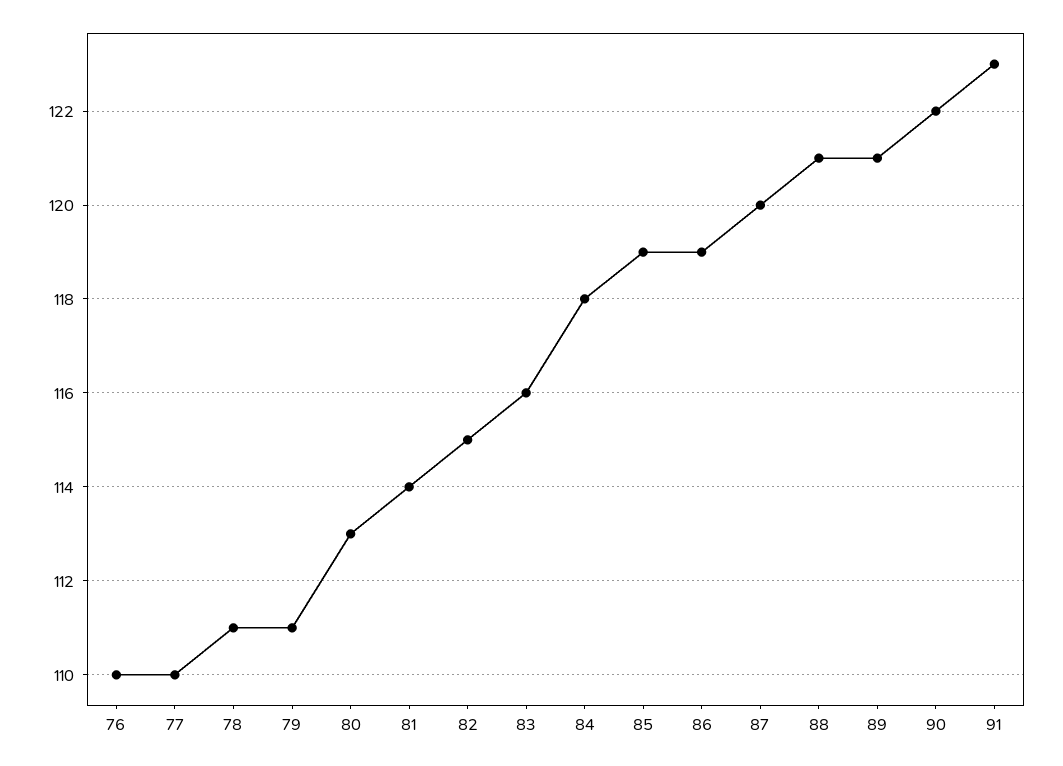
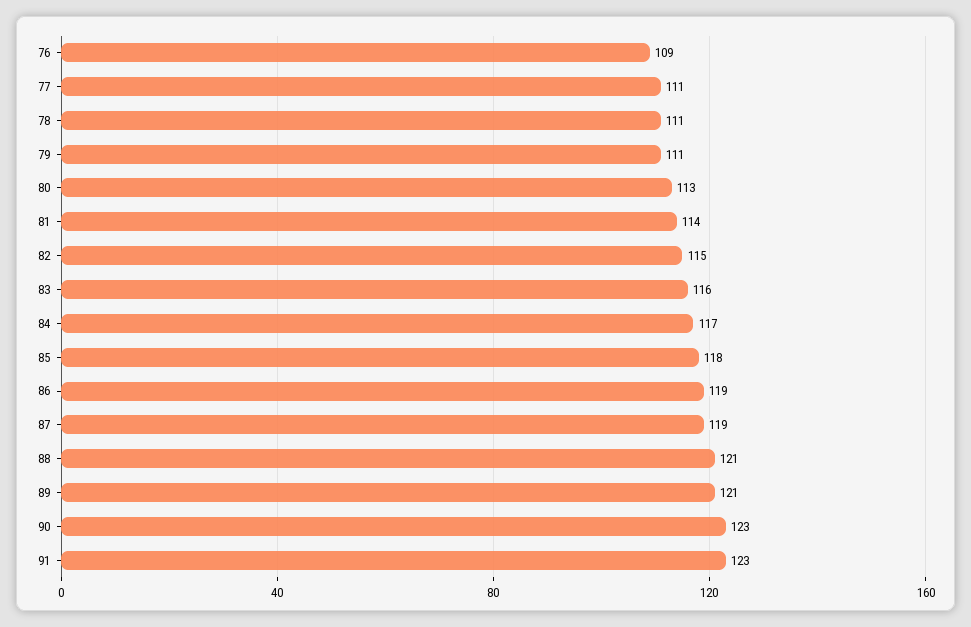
76: 110 -> 109
77: 110 -> 111
84: 118 -> 117
85: 119 -> 118
87: 120 -> 119
90: 122 -> 123

